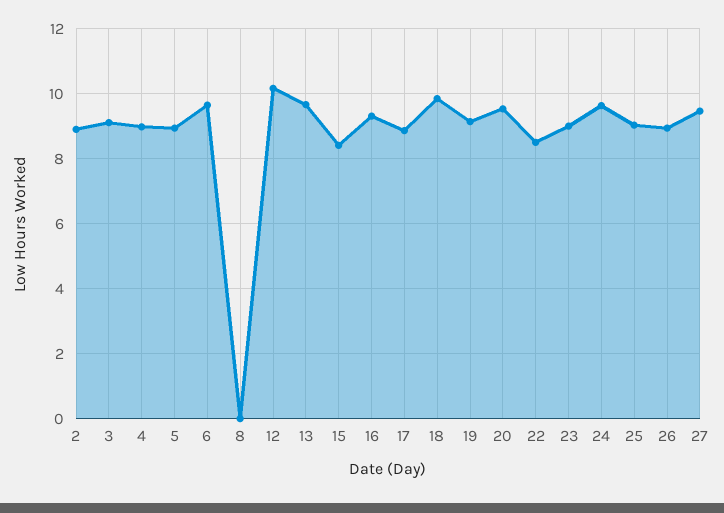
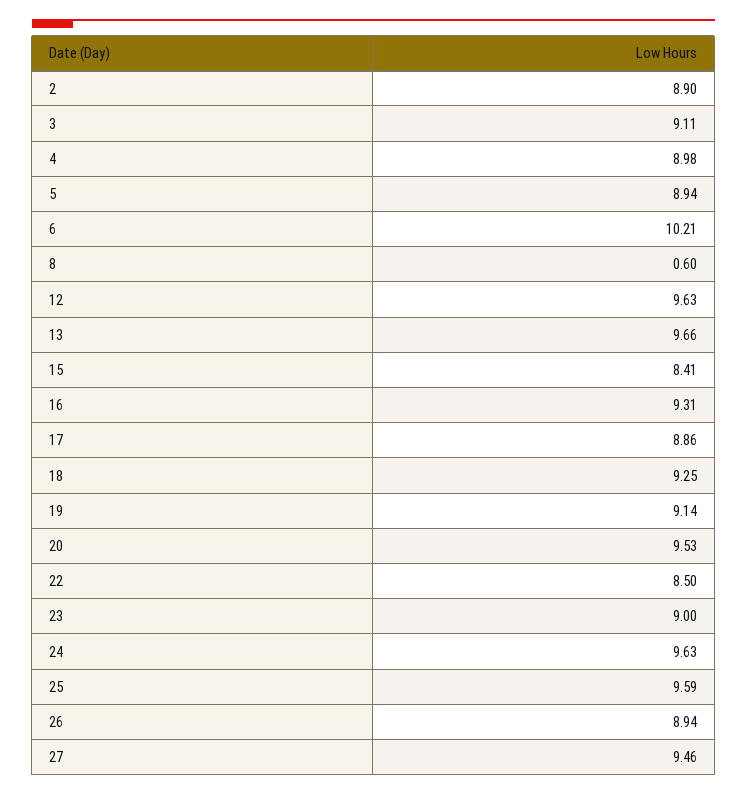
6: 9.6 -> 10.21
8: 0 -> 0.6
12: 10.2 -> 9.63
18: 9.8 -> 9.25
25: 9 -> 9.59

